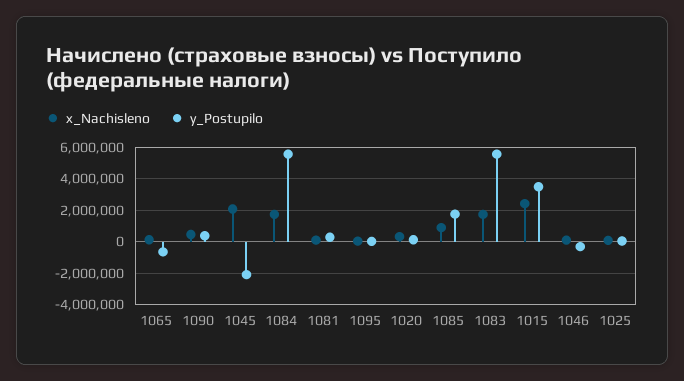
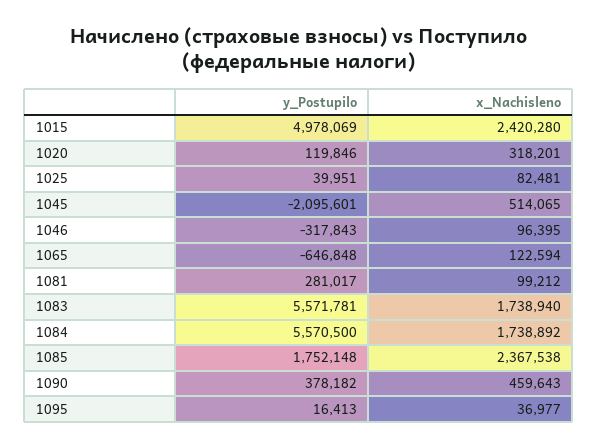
x_Nachisleno, 1045: 2000000 -> 514065
x_Nachisleno, 1085: 1000000 -> 2367538
y_Postupilo, 1015: 3500000 -> 4978069

